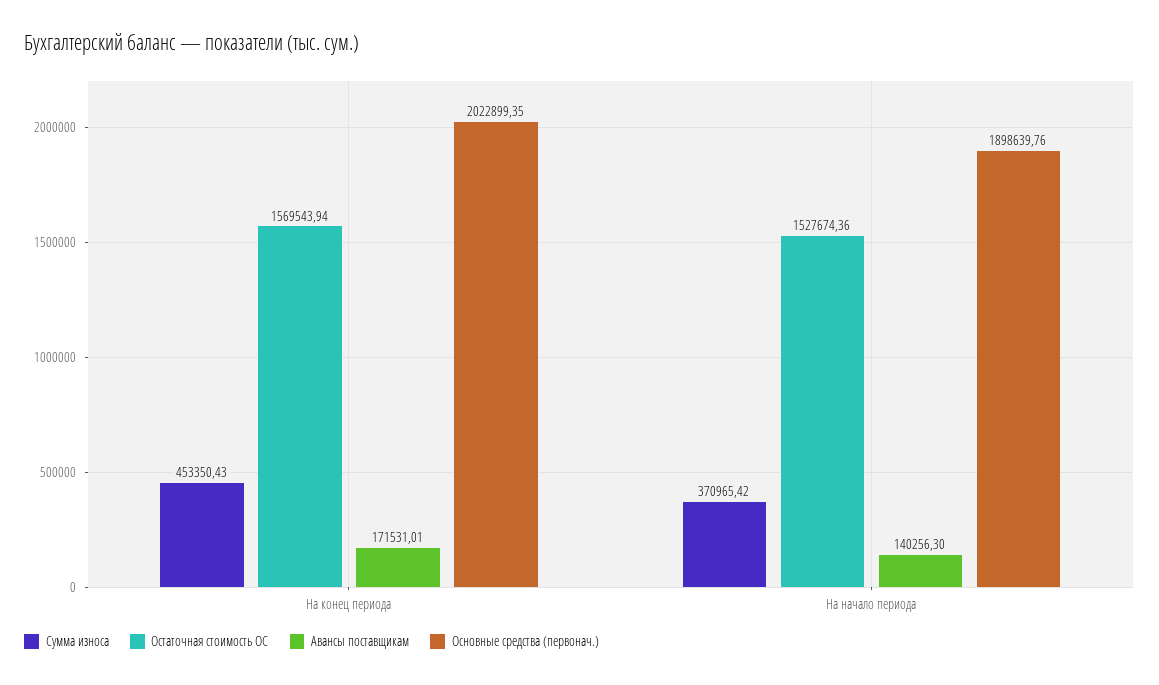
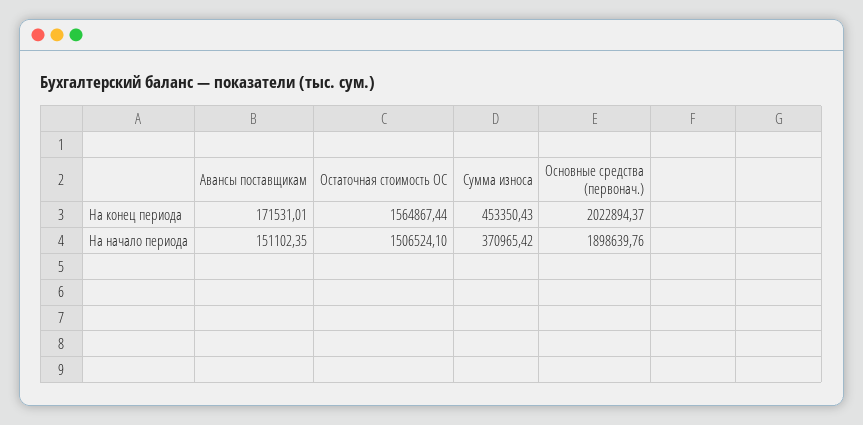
Остаточная стоимость ОС, На конец периода: 1569543.94 -> 1564867.44
Основные средства (первонач.), На конец периода: 2022899.35 -> 2022894.37
Остаточная стоимость ОС, На начало периода: 1527674.36 -> 1506524.1
Авансы поставщикам, На начало периода: 140256.3 -> 151102.35

